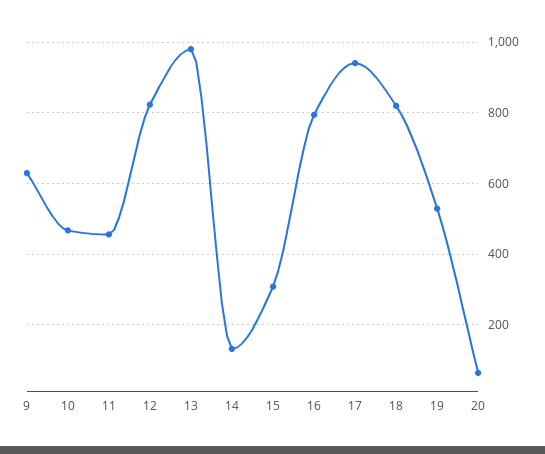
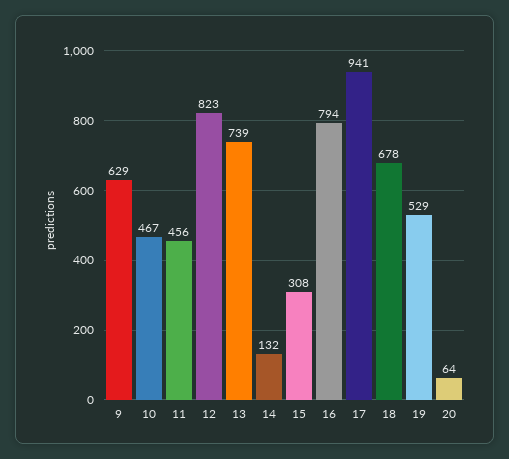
13: 980 -> 739
18: 820 -> 678

